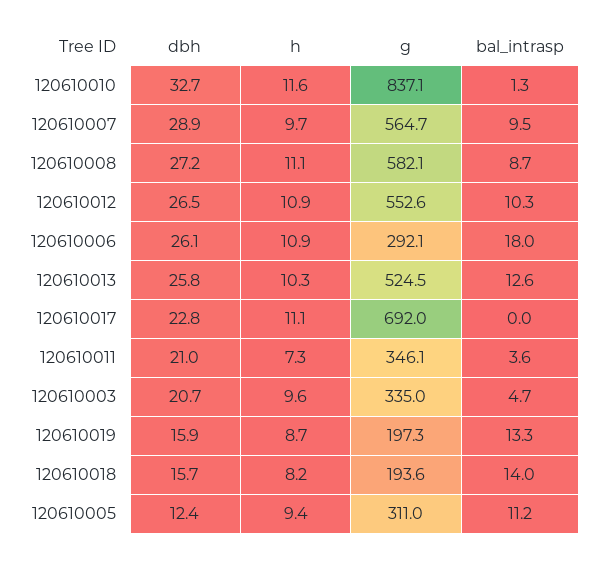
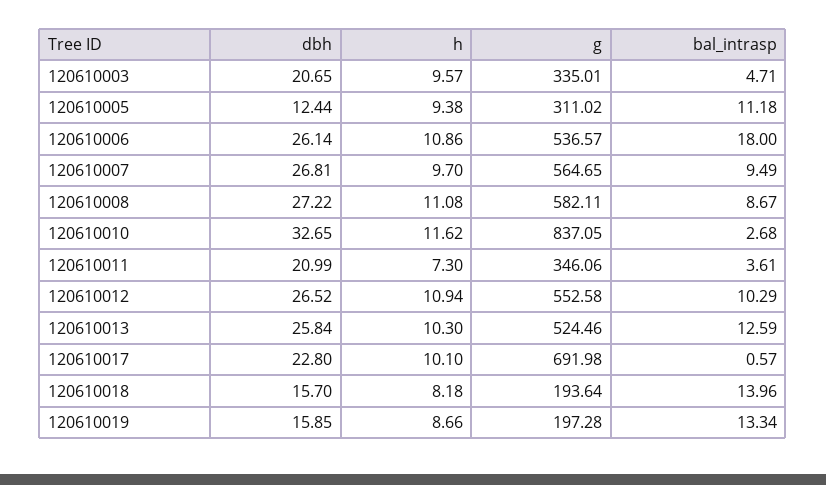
bal_intrasp, 120610010: 1.3 -> 2.68
dbh, 120610007: 28.9 -> 26.81
g, 120610006: 292.1 -> 536.57
h, 120610017: 11.1 -> 10.1
bal_intrasp, 120610017: 0 -> 0.57

